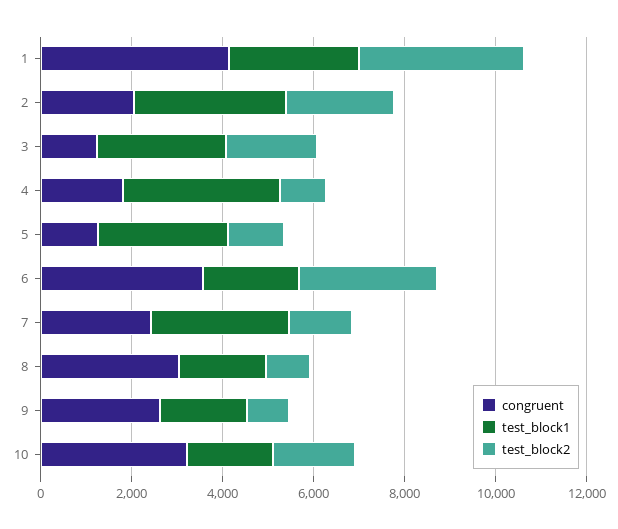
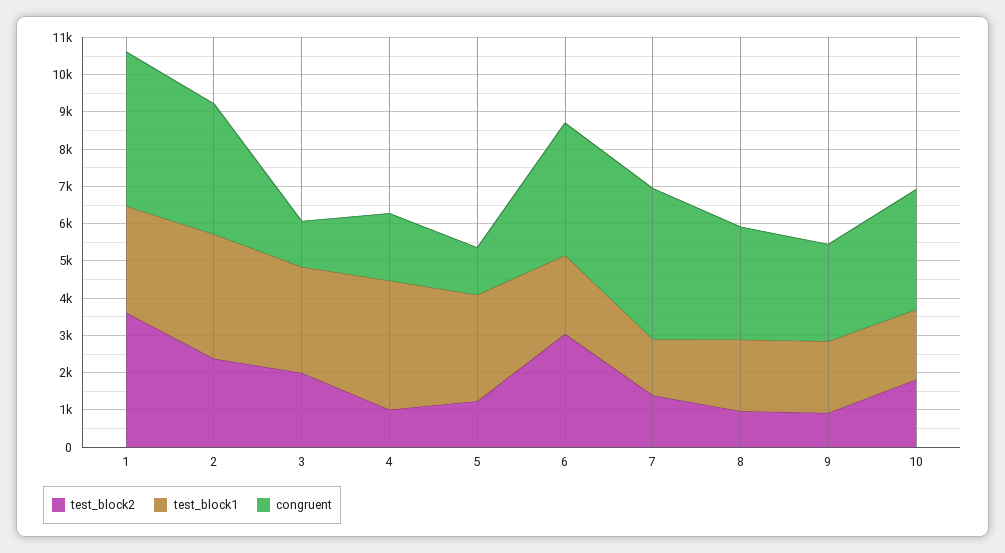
congruent, 2: 2000 -> 3500
congruent, 7: 2500 -> 4000
test_block1, 7: 3000 -> 1500

